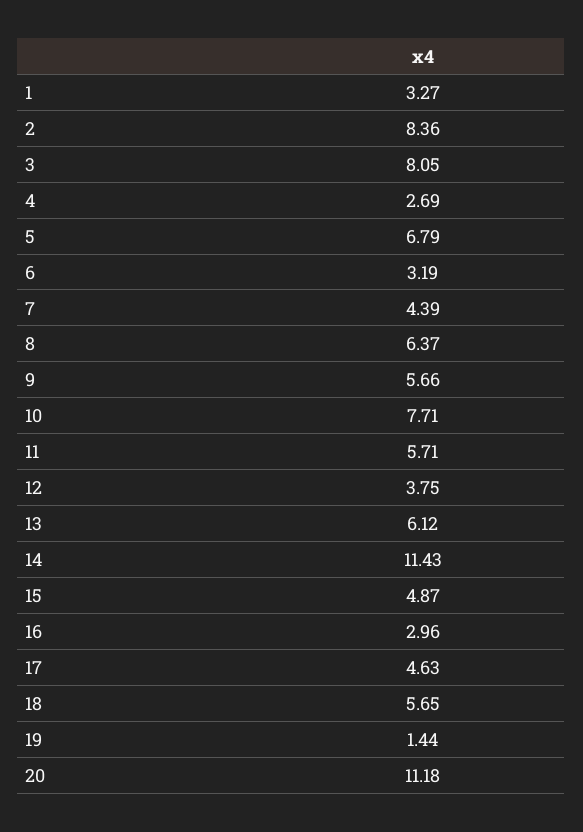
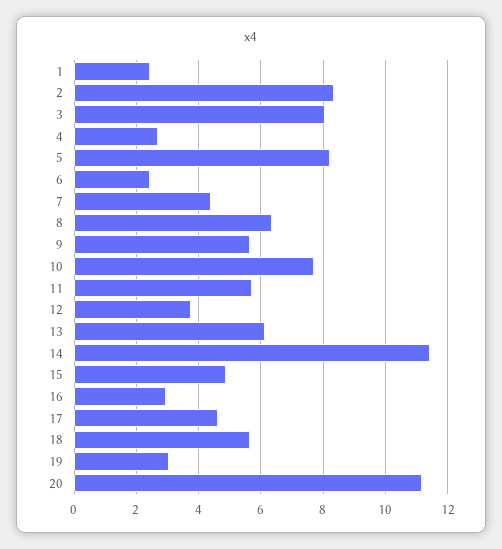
1: 3.27 -> 2.4
5: 6.79 -> 8.2
6: 3.19 -> 2.4
19: 1.44 -> 3

